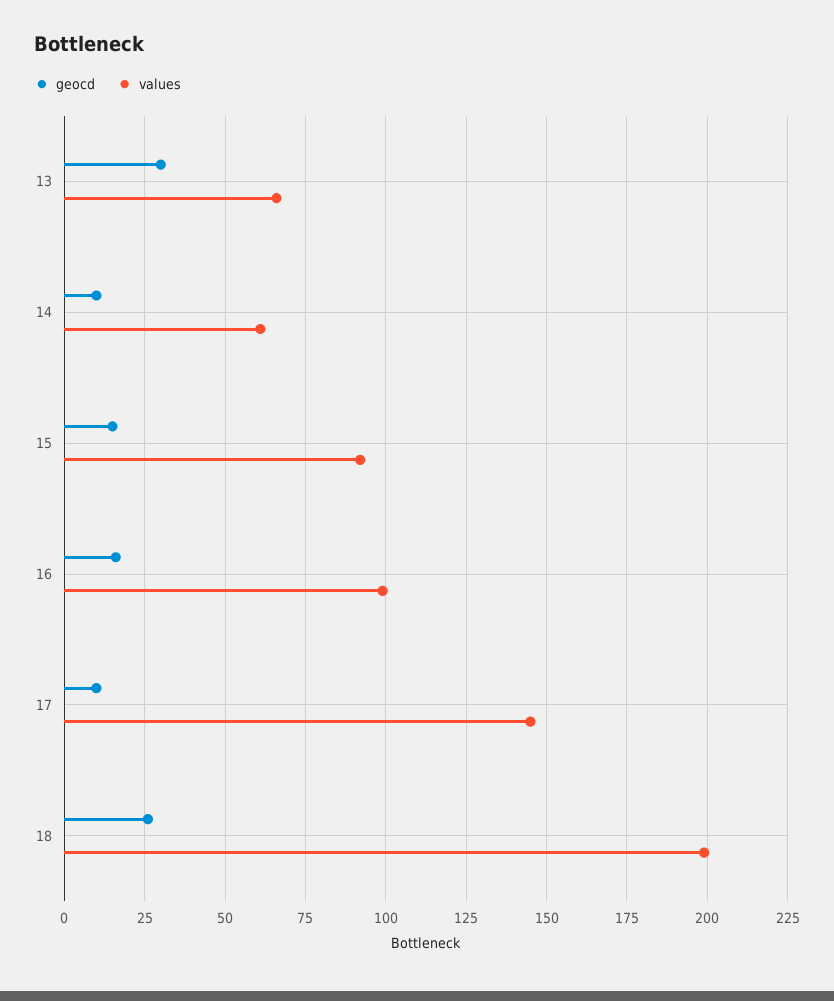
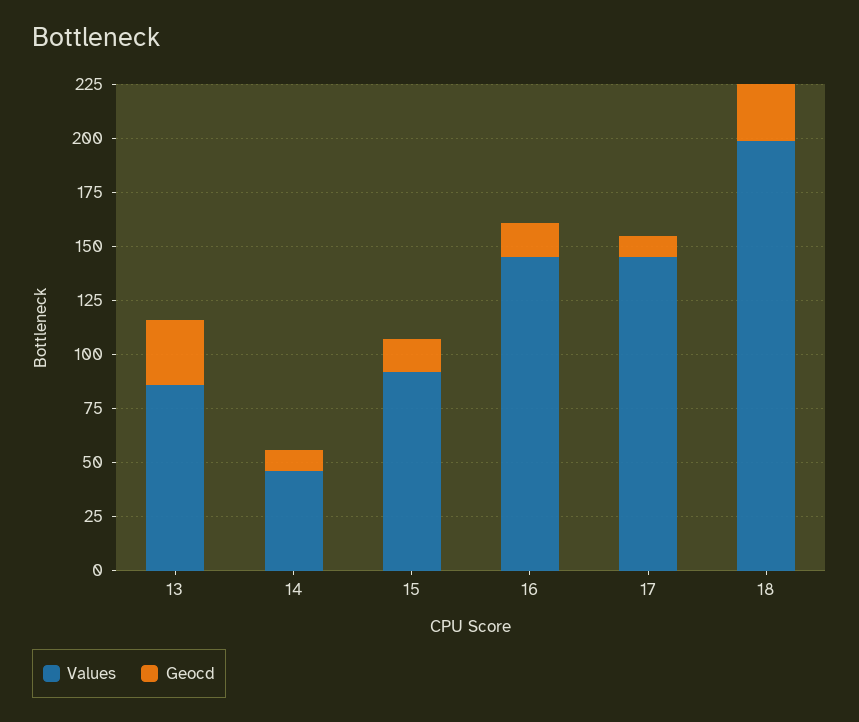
values, 13: 65 -> 85
values, 14: 60 -> 45
values, 16: 100 -> 145

